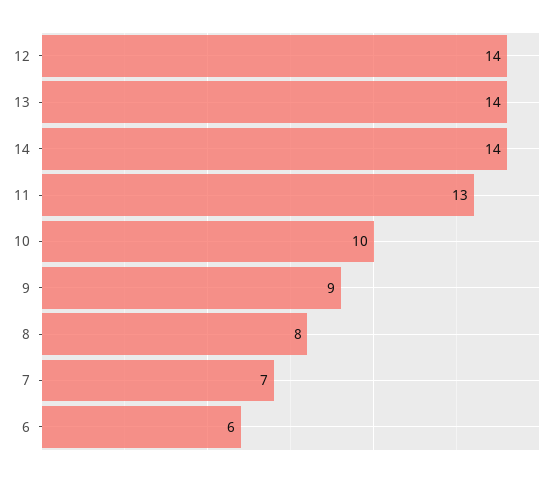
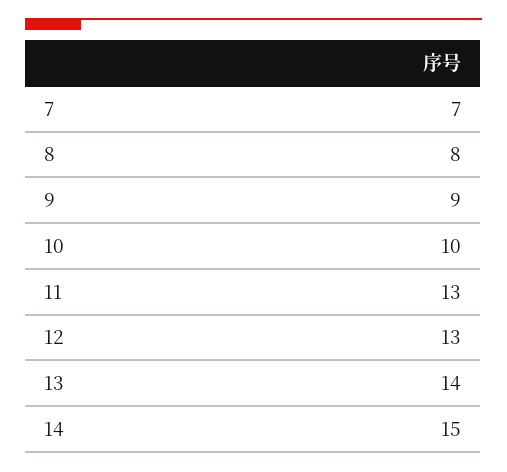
12: 14 -> 13
14: 14 -> 15
6: 6 -> none

